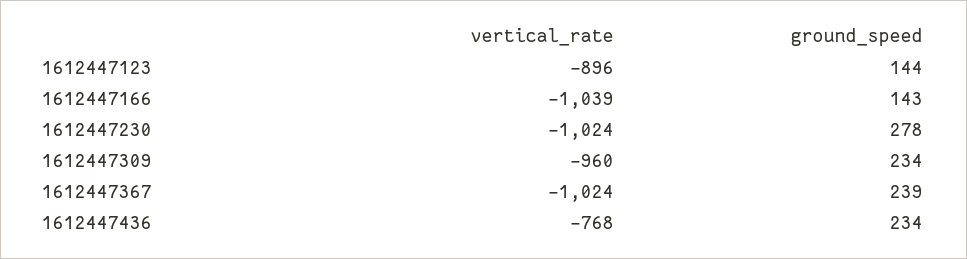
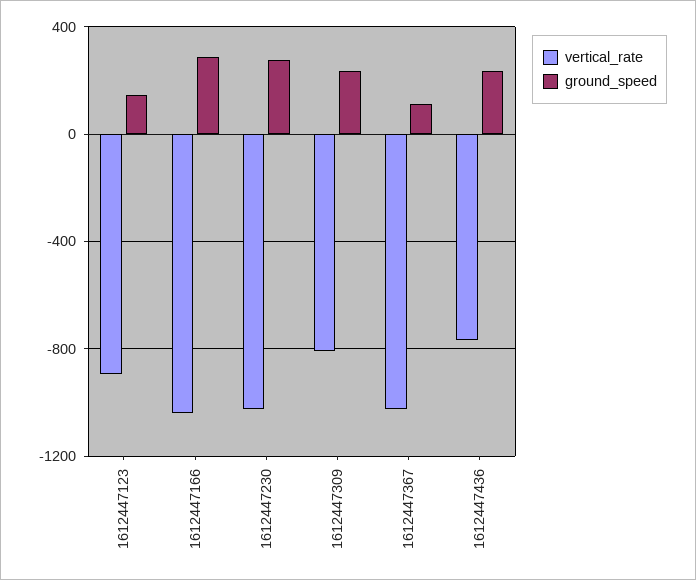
ground_speed, 1612447166: 143 -> 300
vertical_rate, 1612447309: -960 -> -800
ground_speed, 1612447367: 239 -> 100

